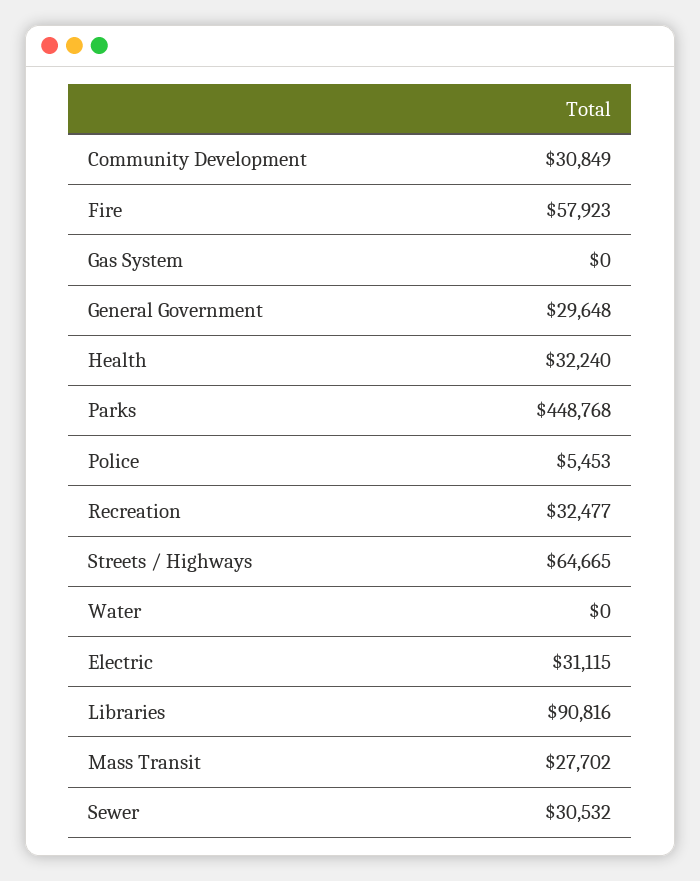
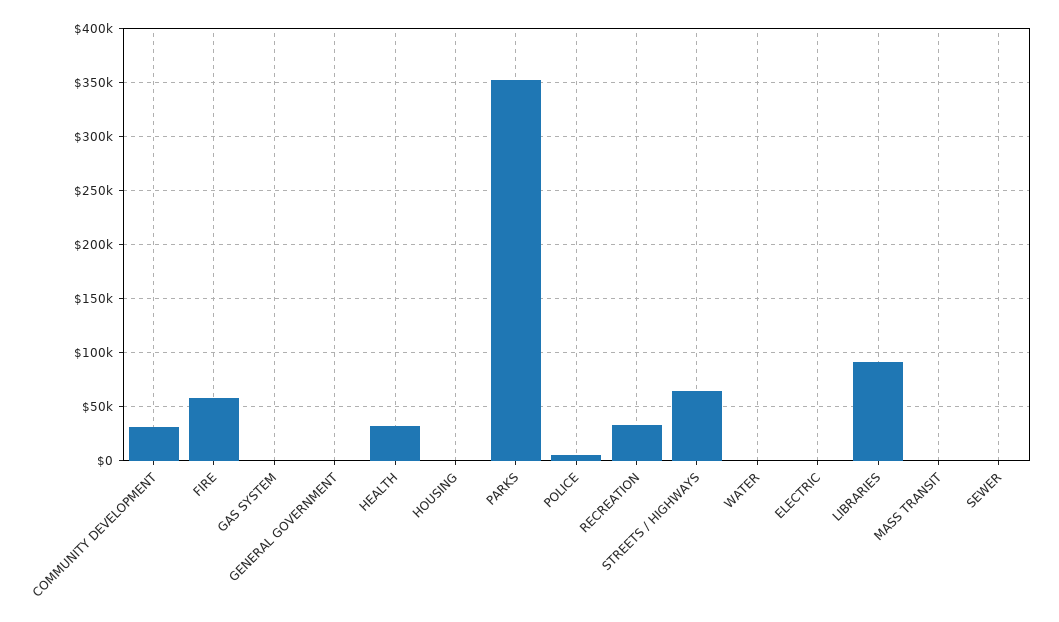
General Government: 29648 -> 0
Parks: 448768 -> 350000
Electric: 31115 -> 0
Mass Transit: 27702 -> 0
Sewer: 30532 -> 0
HOUSING: none -> 0

